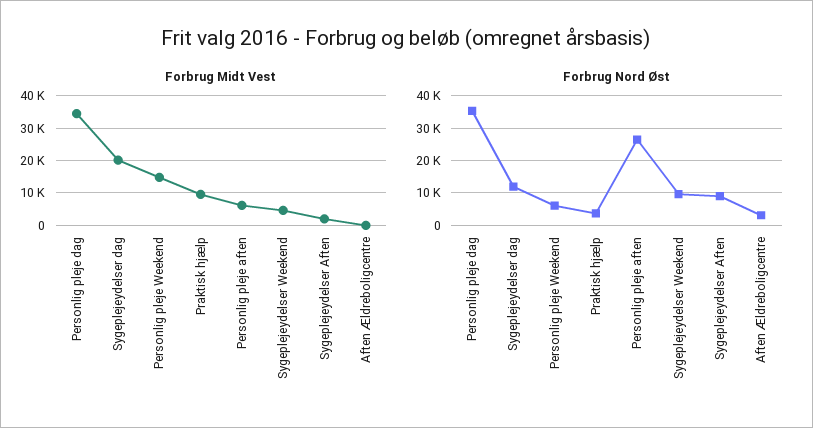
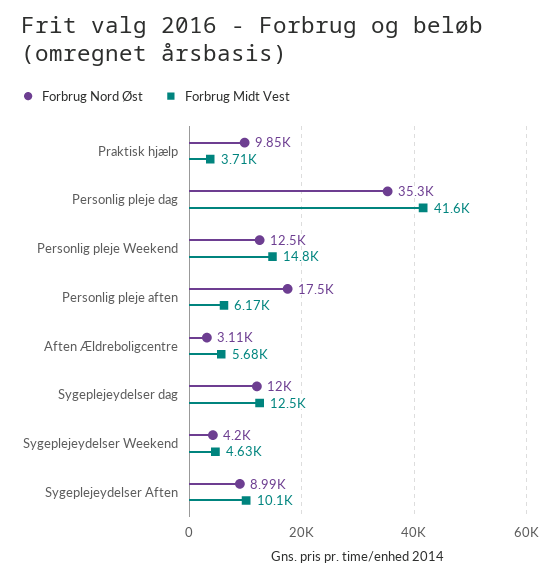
Forbrug Midt Vest, Personlig pleje dag: 34000 -> 41600
Forbrug Midt Vest, Sygeplejeydelser dag: 20000 -> 12500
Forbrug Midt Vest, Praktisk hjælp: 10000 -> 3710
Forbrug Midt Vest, Sygeplejeydelser Aften: 2000 -> 10100
Forbrug Midt Vest, Aften Ældreboligcentre: 0 -> 5680
Forbrug Nord Øst, Personlig pleje Weekend: 6000 -> 12500
Forbrug Nord Øst, Praktisk hjælp: 4000 -> 9850
Forbrug Nord Øst, Personlig pleje aften: 26000 -> 17500
Forbrug Nord Øst, Sygeplejeydelser Weekend: 10000 -> 4200

